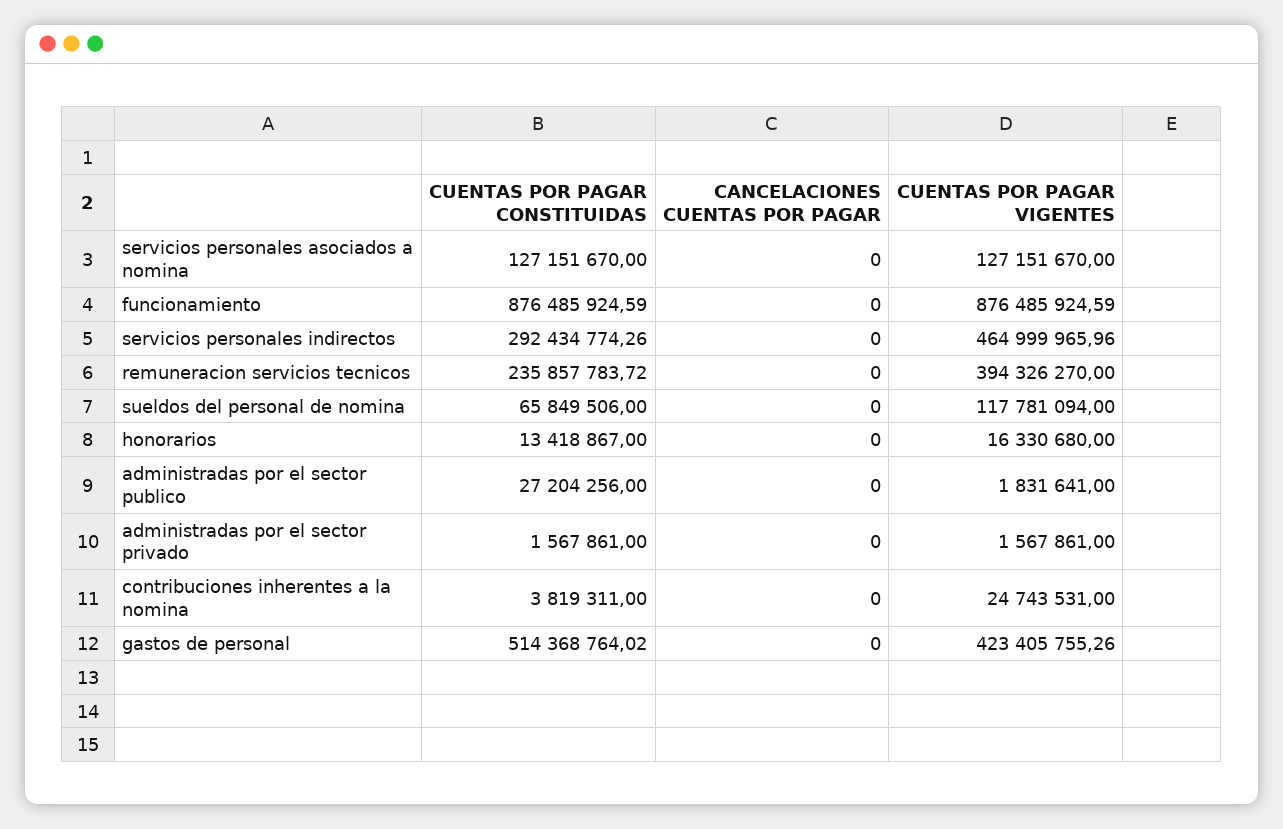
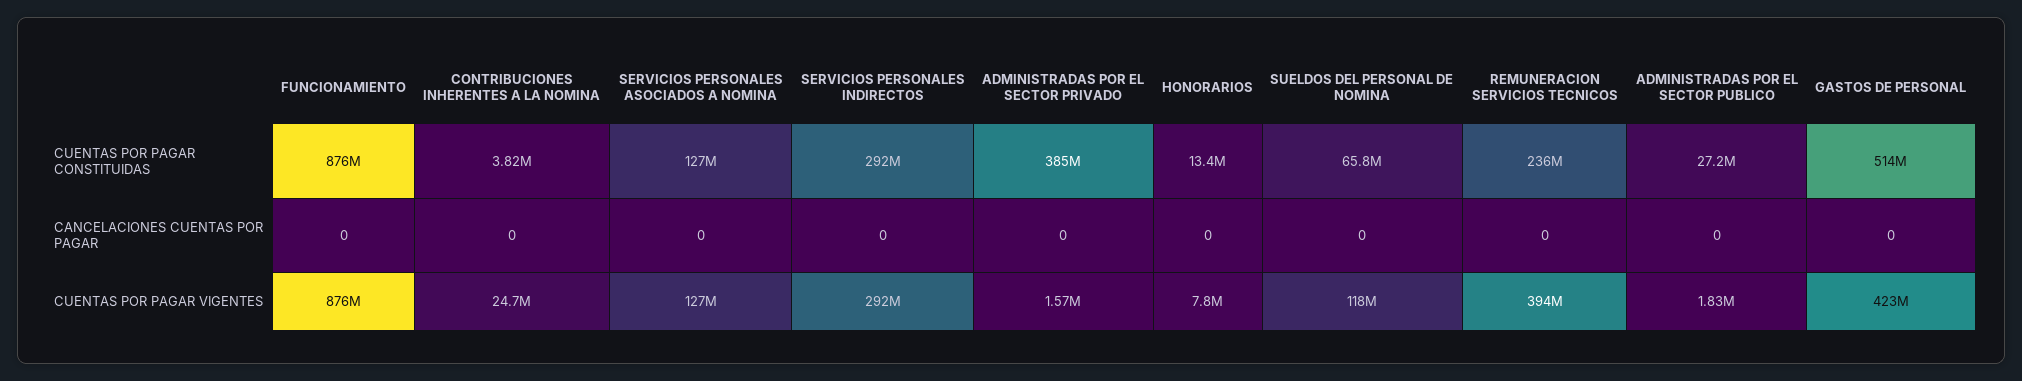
CUENTAS POR PAGAR VIGENTES, servicios personales indirectos: 464999965.96 -> 292000000
CUENTAS POR PAGAR VIGENTES, honorarios: 16330680 -> 7800000
CUENTAS POR PAGAR CONSTITUIDAS, administradas por el sector privado: 1567861 -> 385000000

